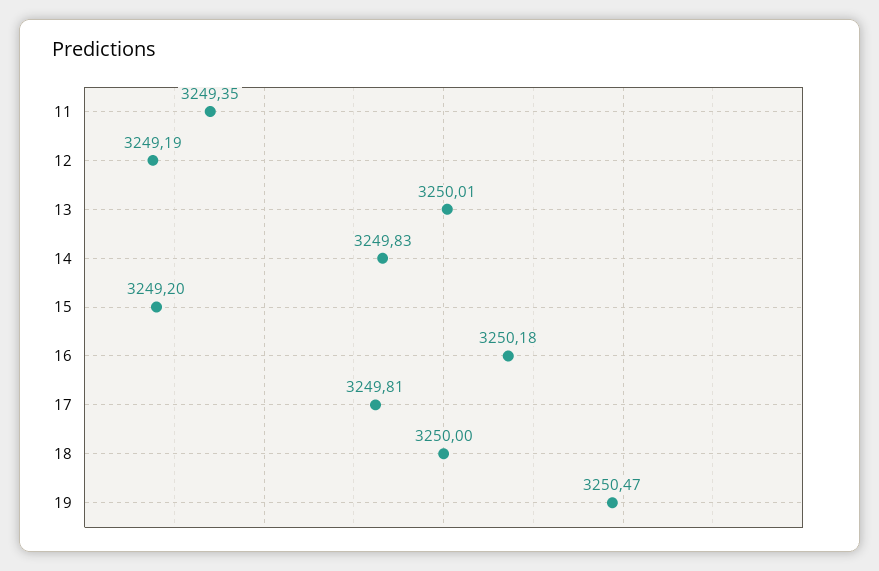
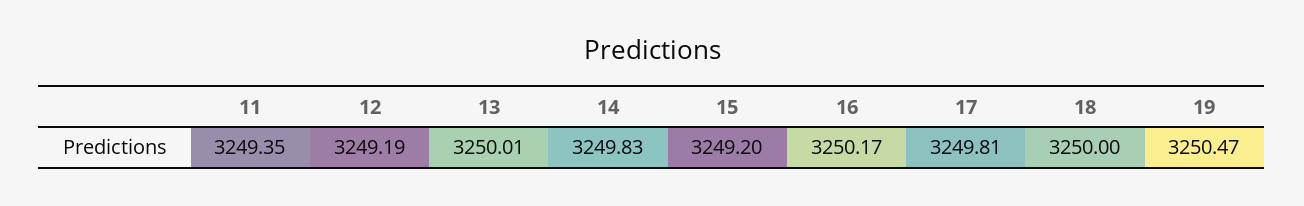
16: 3250.18 -> 3250.17

